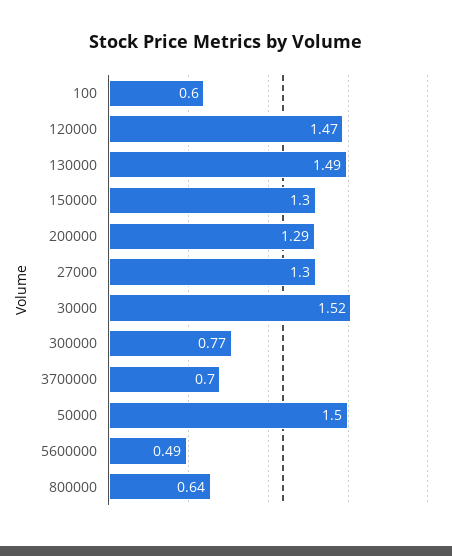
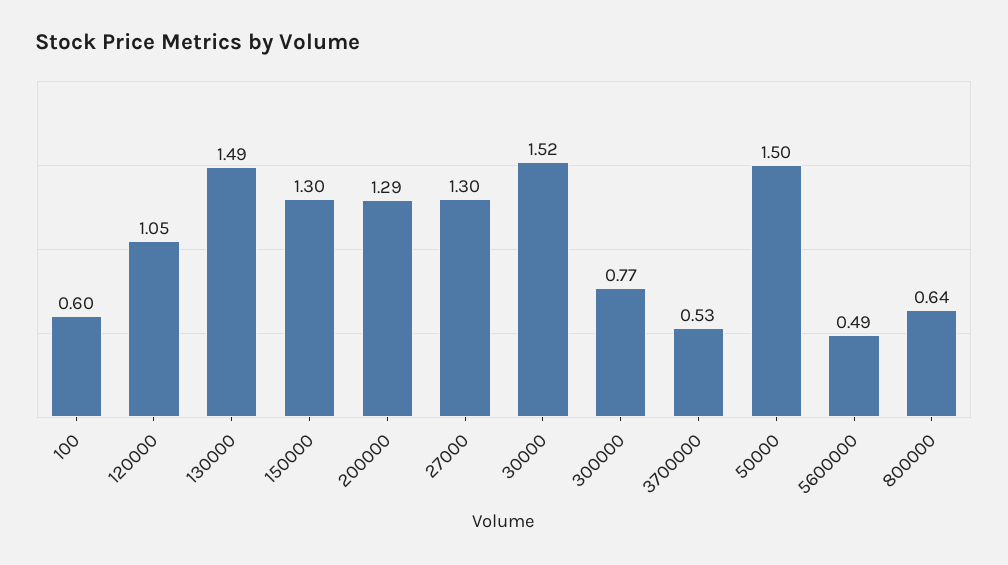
120000: 1.47 -> 1.05
3700000: 0.7 -> 0.53

